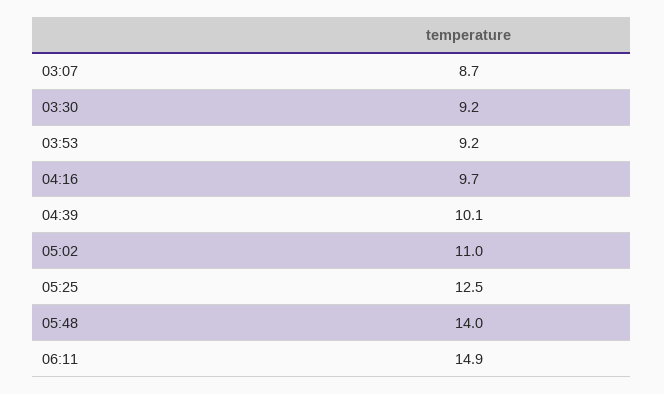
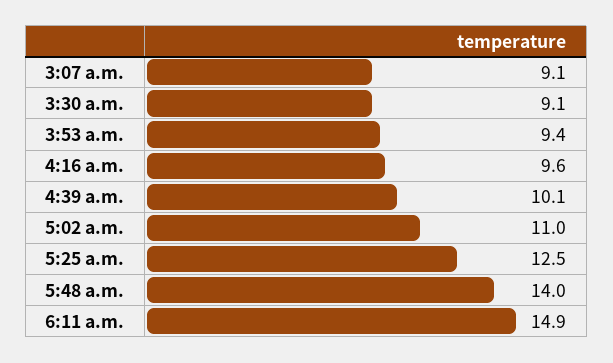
03:07: 8.7 -> 9.1
03:30: 9.2 -> 9.1
03:53: 9.2 -> 9.4
04:16: 9.7 -> 9.6

